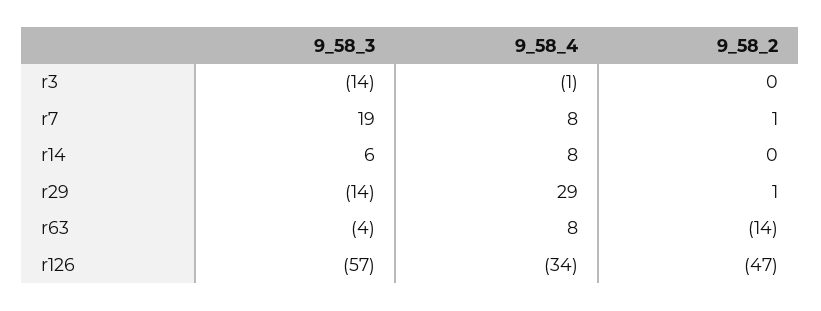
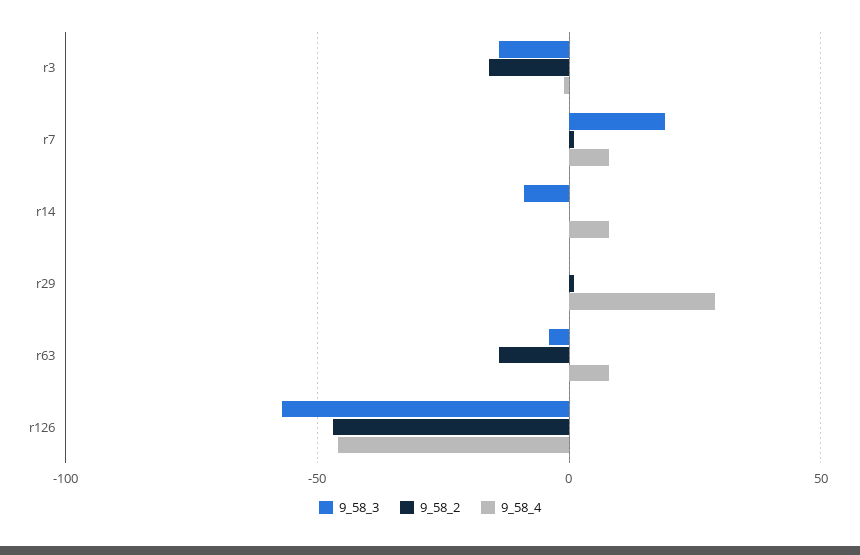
9_58_2, r3: 0 -> -15
9_58_3, r14: 6 -> -10
9_58_3, r29: -14 -> 0
9_58_4, r126: -34 -> -45

